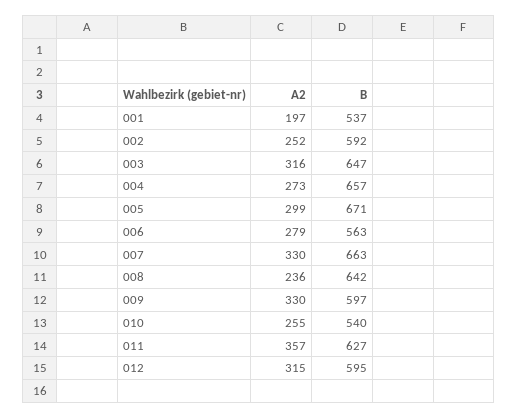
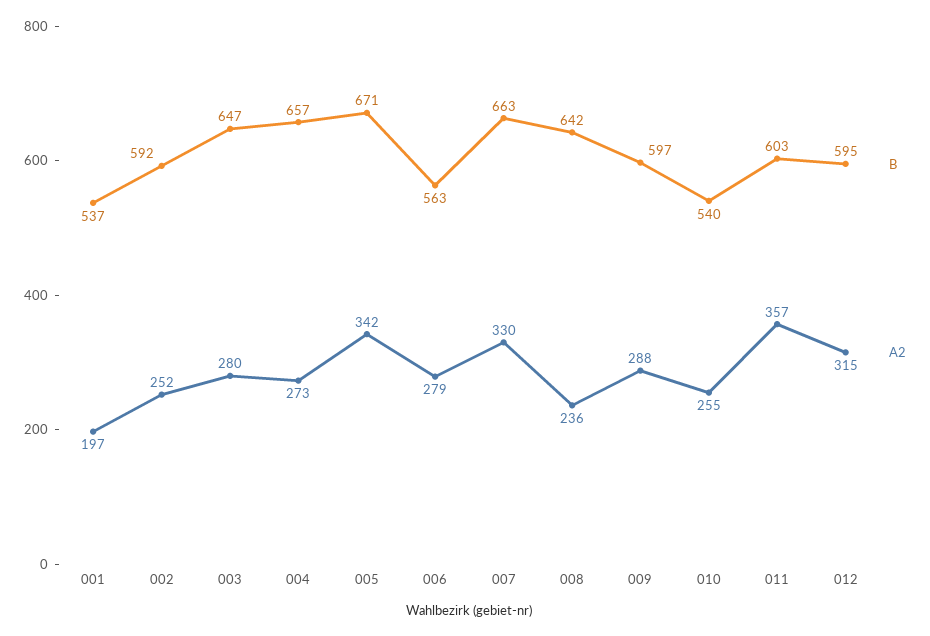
A2, 003: 316 -> 280
A2, 005: 299 -> 342
A2, 009: 330 -> 288
B, 011: 627 -> 603

